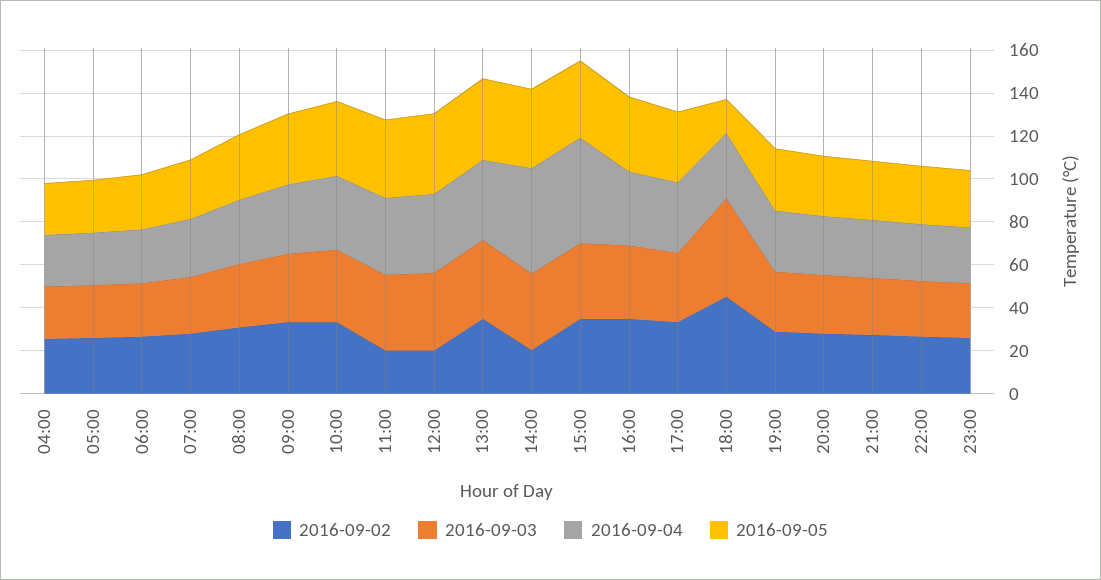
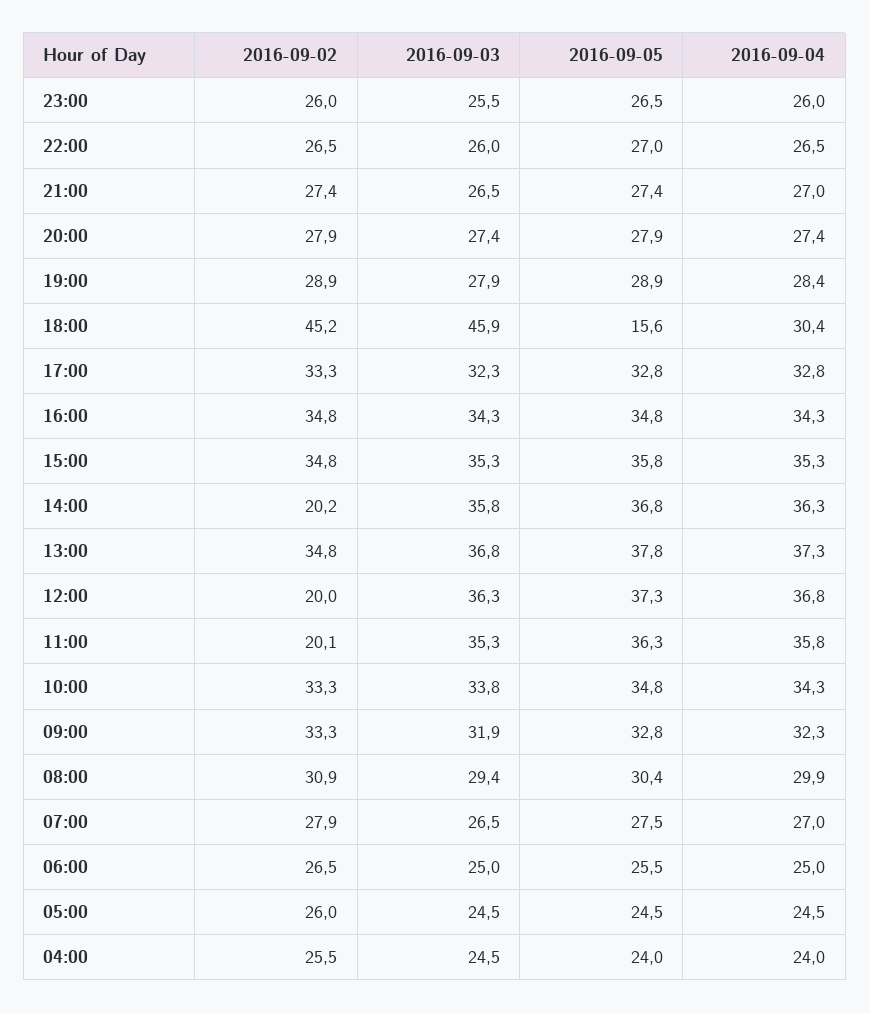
2016-09-04, 14:00: 50 -> 36.3
2016-09-04, 15:00: 50 -> 35.3

